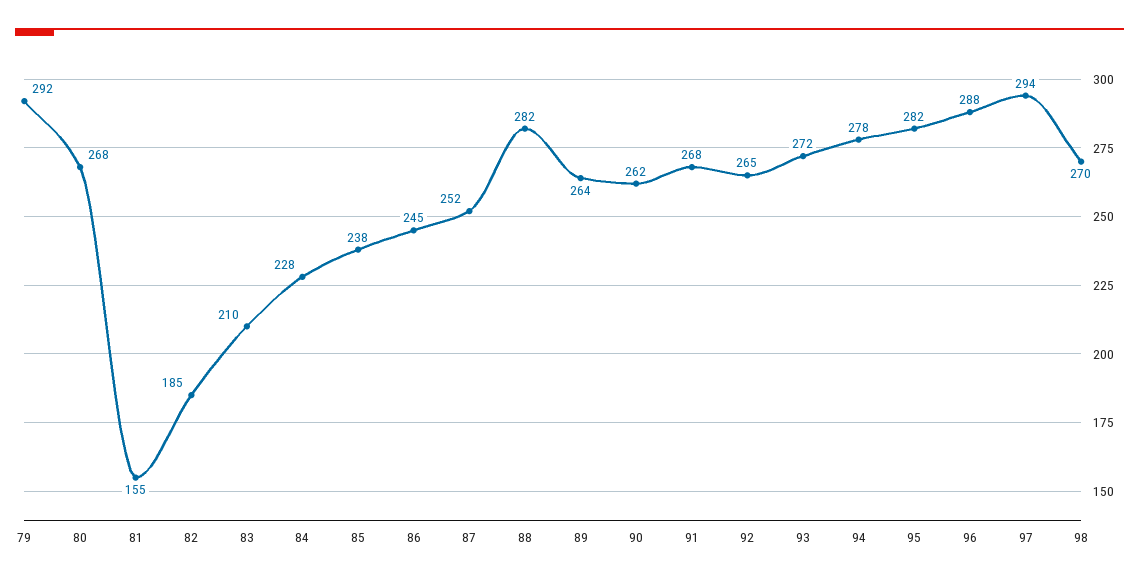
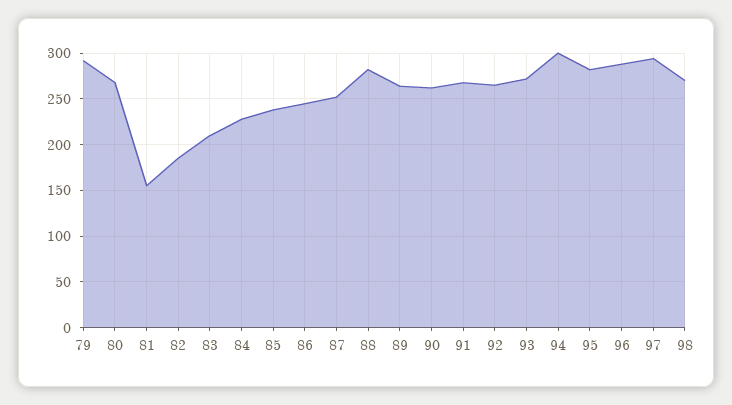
94: 278 -> 300

